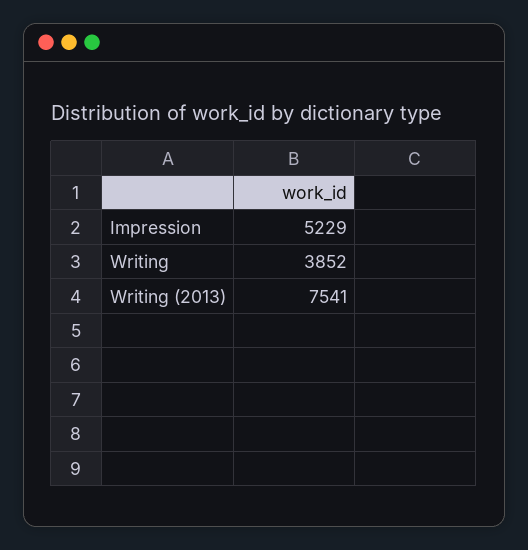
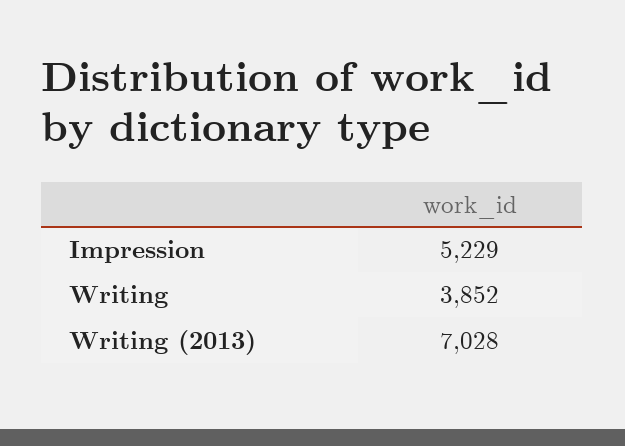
Writing (2013): 7541 -> 7028

